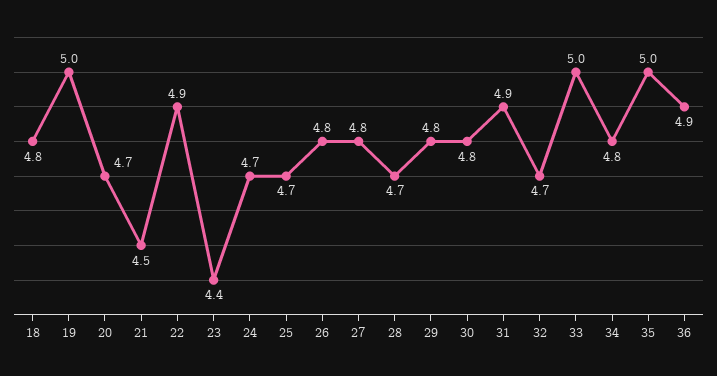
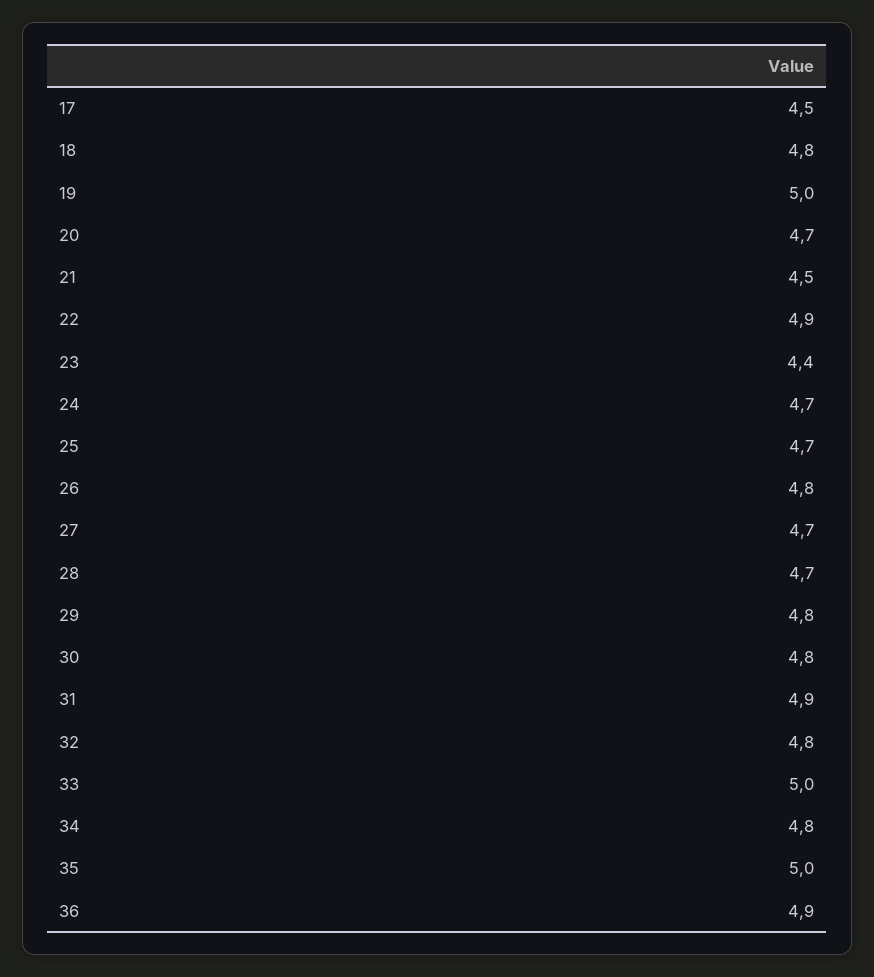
27: 4.8 -> 4.7
32: 4.7 -> 4.8
17: none -> 4.5

